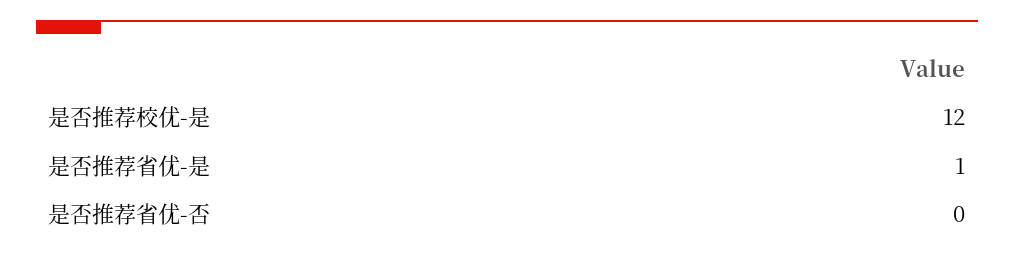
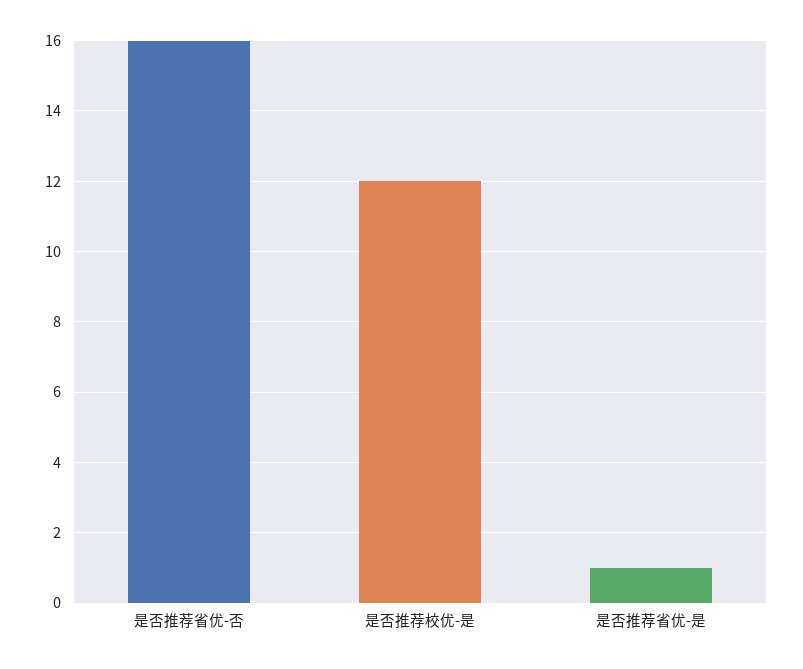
是否推荐省优-否: 0 -> 16

